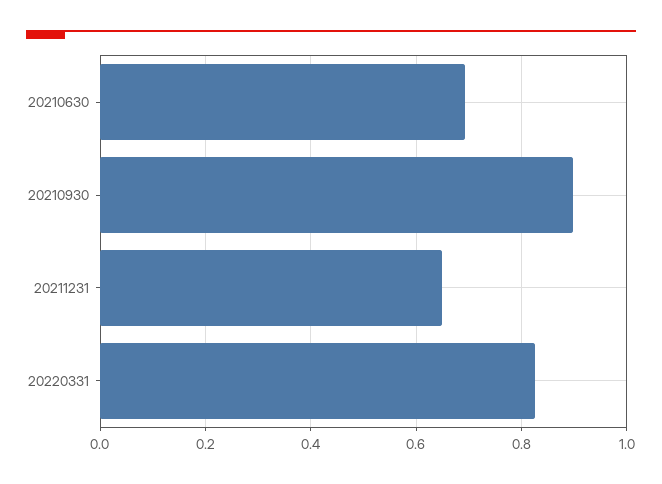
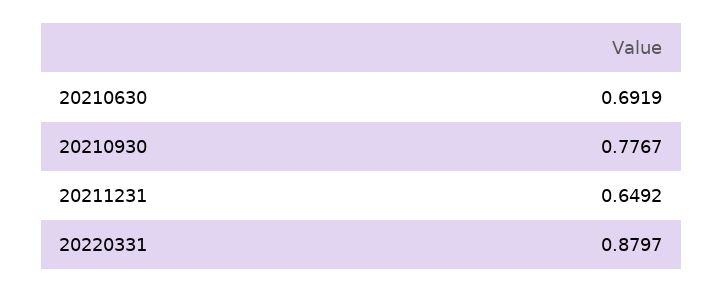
20210930: 0.9 -> 0.7767
20220331: 0.82 -> 0.8797

